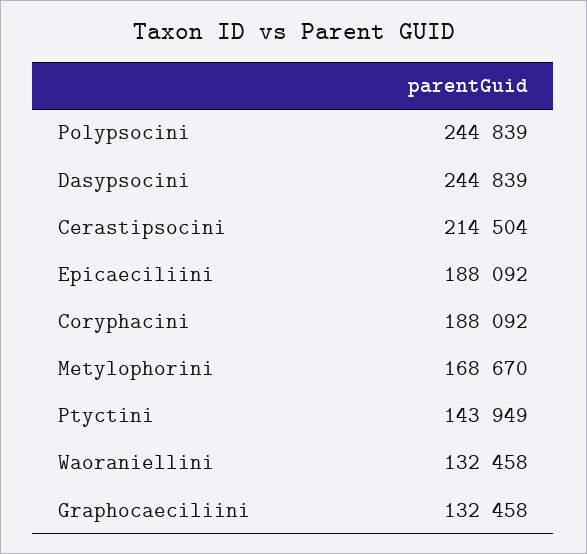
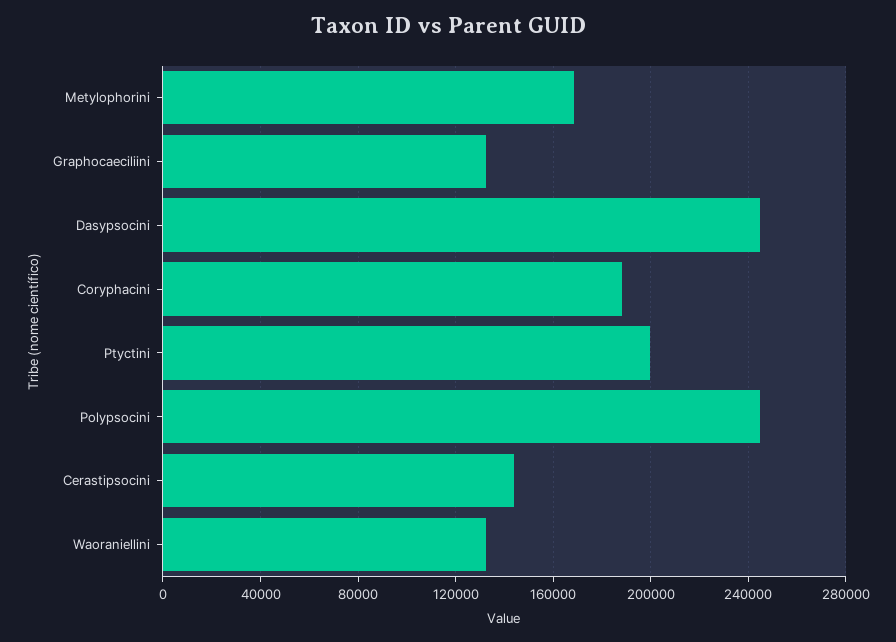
Cerastipsocini: 214504 -> 145000
Epicaeciliini: 188092 -> none
Ptyctini: 143949 -> 200000

